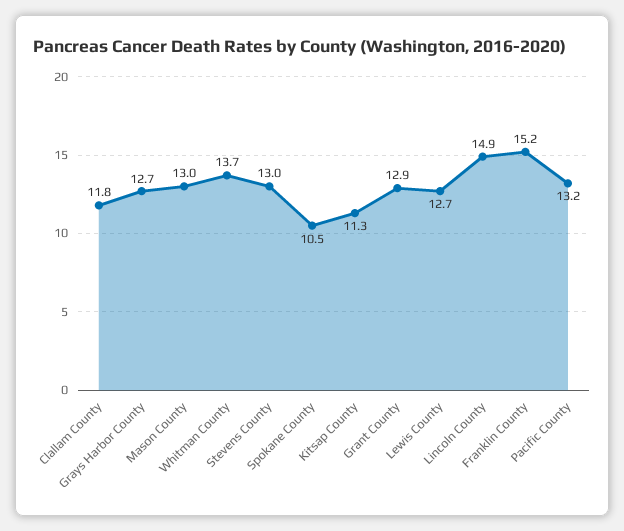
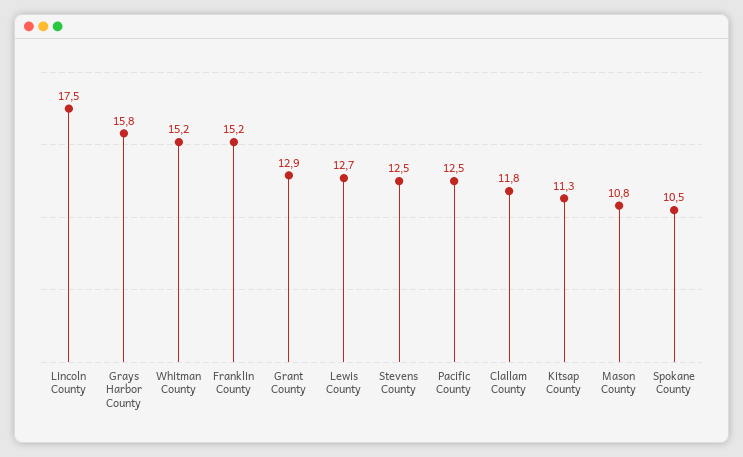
Grays Harbor County: 12.7 -> 15.8
Mason County: 13 -> 10.8
Whitman County: 13.7 -> 15.2
Stevens County: 13 -> 12.5
Lincoln County: 14.9 -> 17.5
Pacific County: 13.2 -> 12.5

